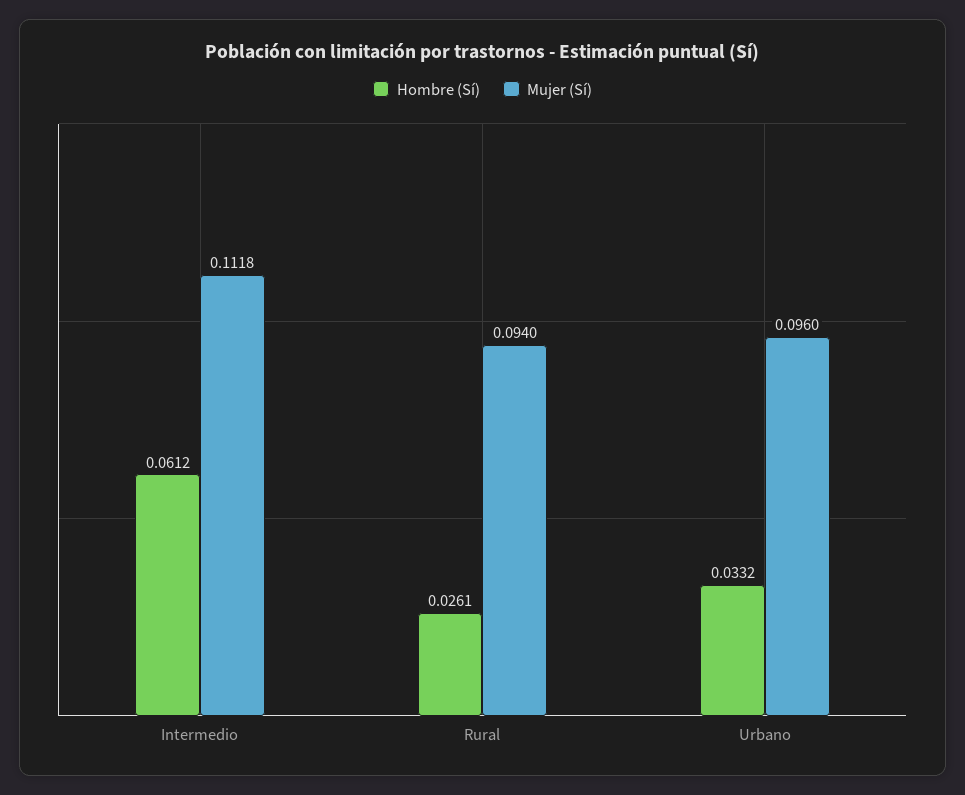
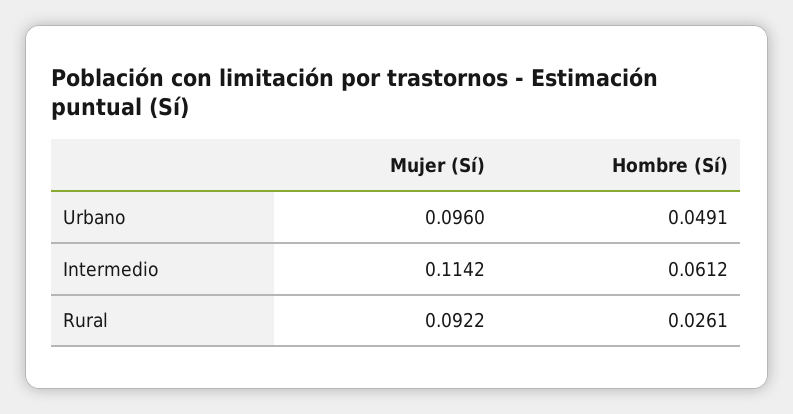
Mujer (Sí), Intermedio: 0.1118 -> 0.1142
Mujer (Sí), Rural: 0.094 -> 0.0922
Hombre (Sí), Urbano: 0.0332 -> 0.0491

